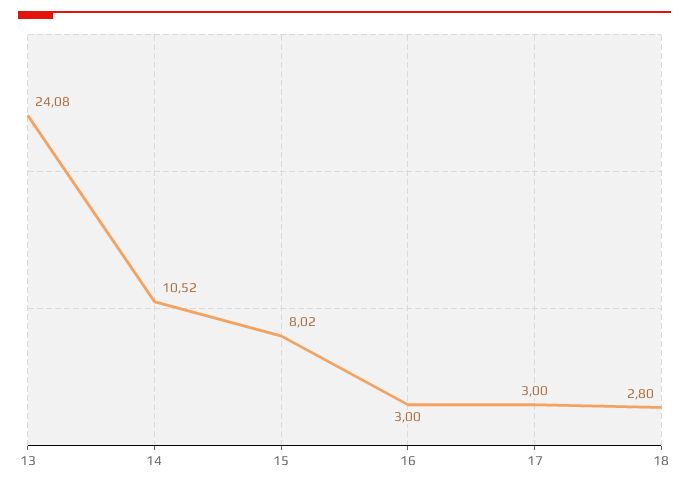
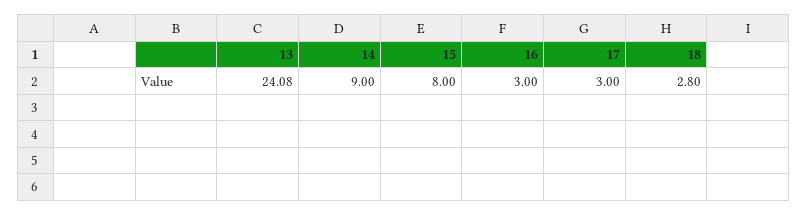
14: 10.52 -> 9
15: 8.02 -> 8

